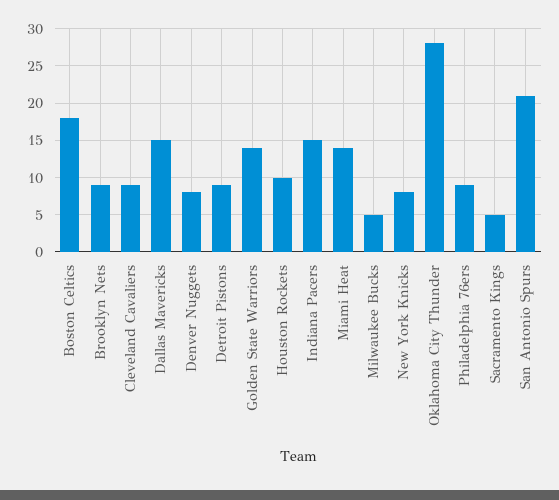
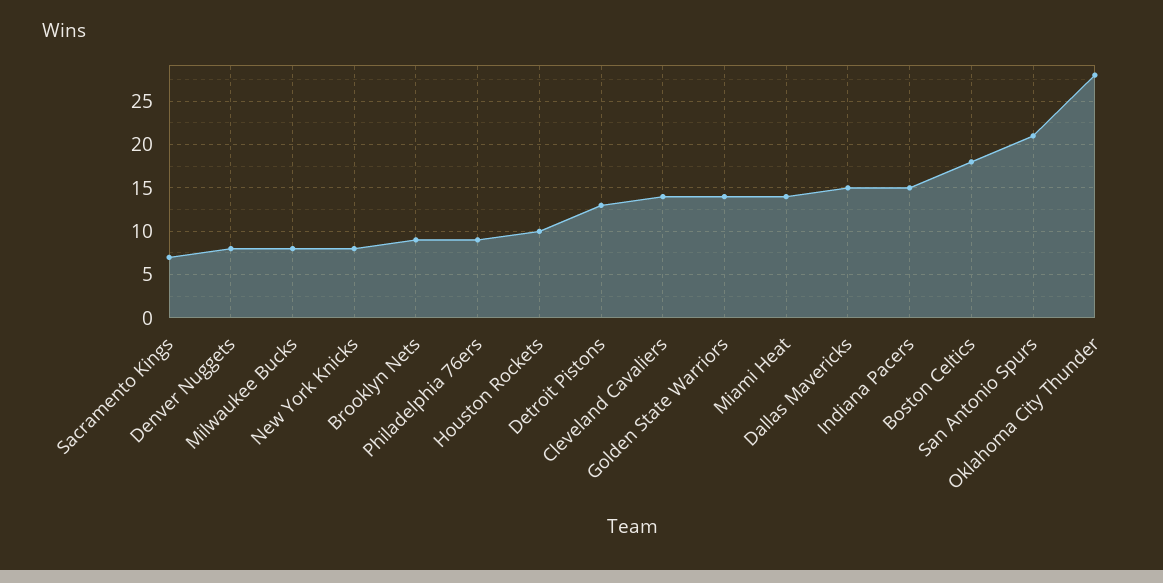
Cleveland Cavaliers: 9 -> 14
Detroit Pistons: 9 -> 13
Milwaukee Bucks: 5 -> 8
Sacramento Kings: 5 -> 7

